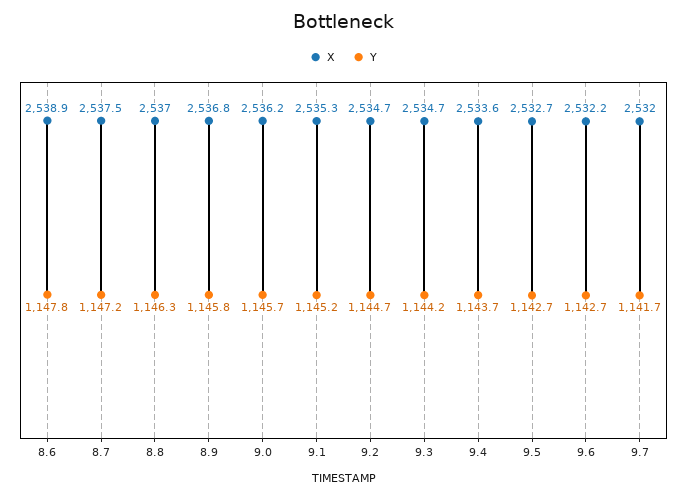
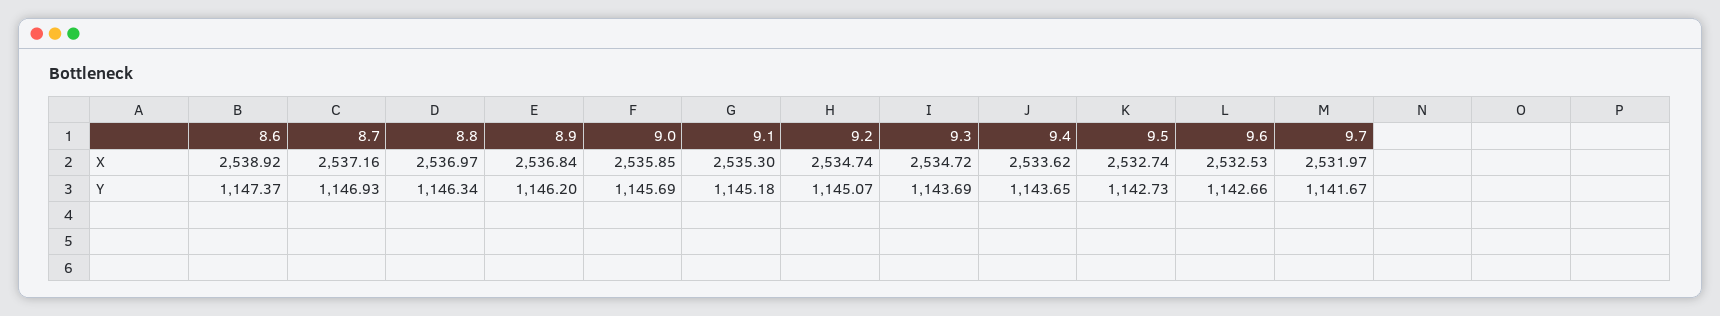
Y, 8.6: 1147.8 -> 1147.37
X, 8.7: 2537.5 -> 2537.16
Y, 8.7: 1147.2 -> 1146.93
Y, 8.9: 1145.8 -> 1146.2
X, 9.0: 2536.2 -> 2535.85
Y, 9.2: 1144.7 -> 1145.07
Y, 9.3: 1144.2 -> 1143.69
X, 9.6: 2532.2 -> 2532.53

